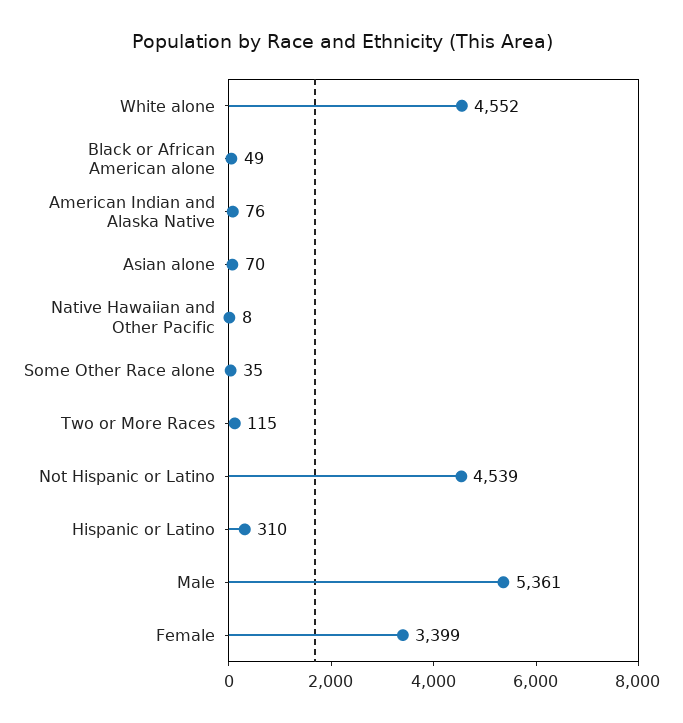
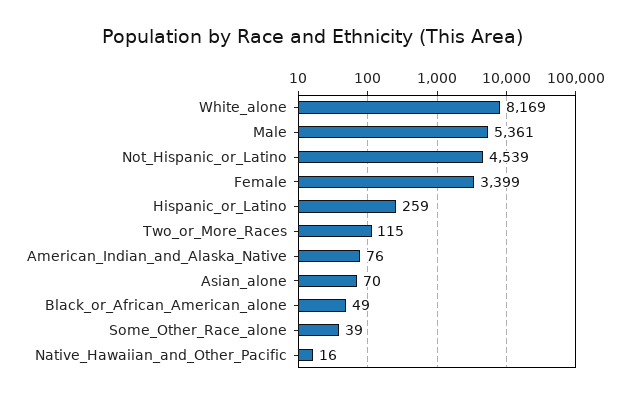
White alone: 4552 -> 8169
Native Hawaiian and Other Pacific: 8 -> 16
Some Other Race alone: 35 -> 39
Hispanic or Latino: 310 -> 259

